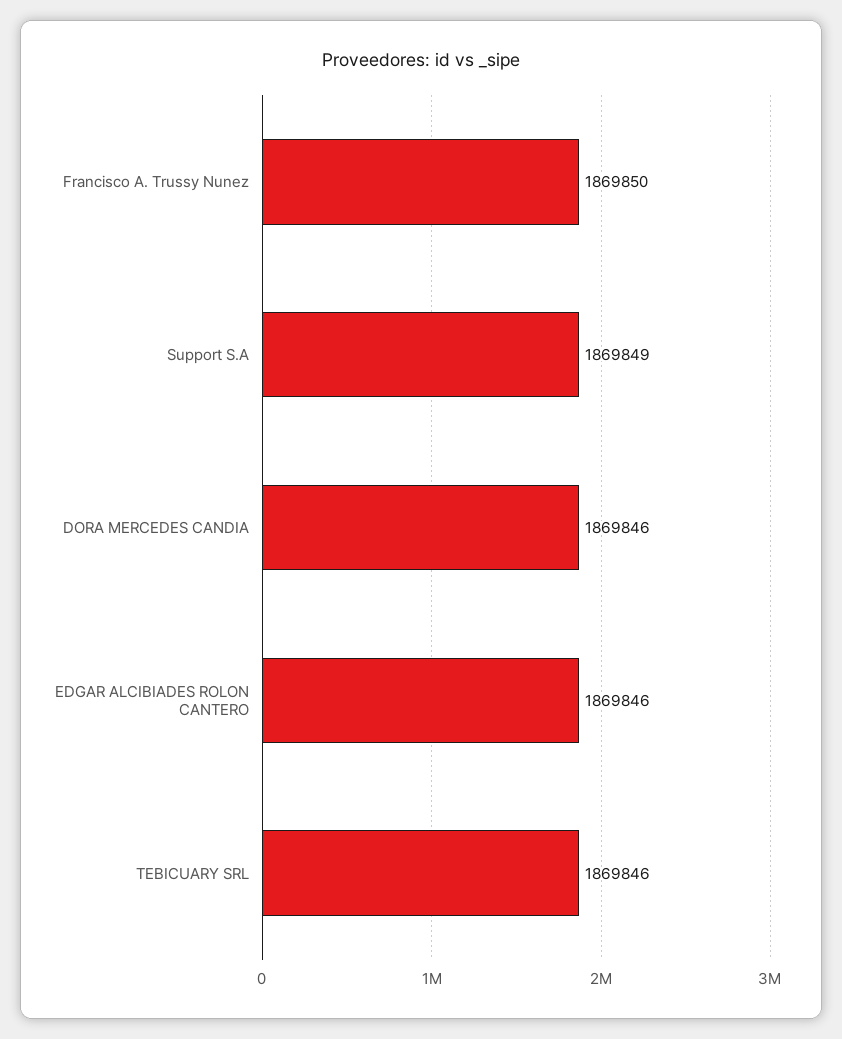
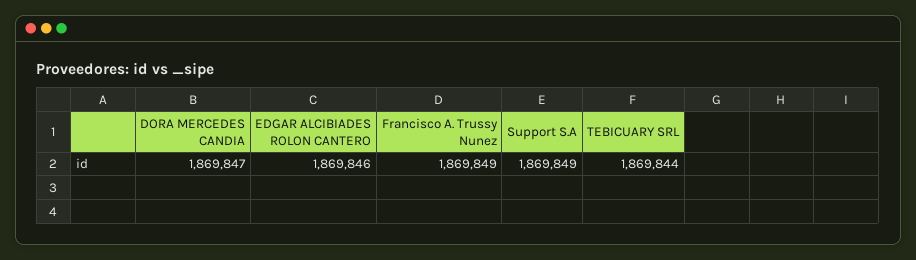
Francisco A. Trussy Nunez: 1869850 -> 1869849
DORA MERCEDES CANDIA: 1869846 -> 1869847
TEBICUARY SRL: 1869846 -> 1869844

